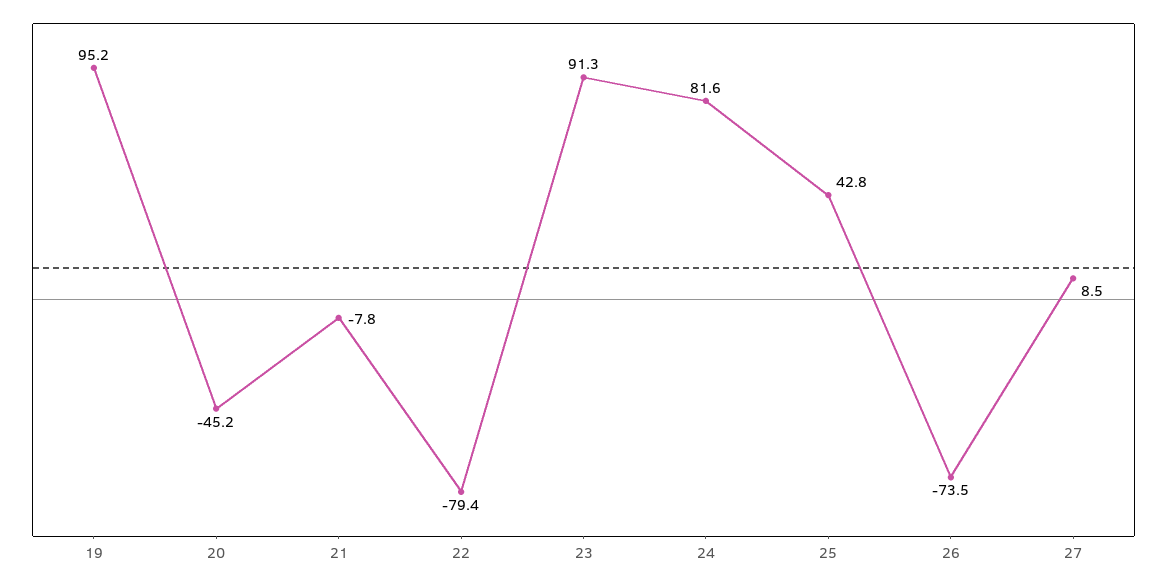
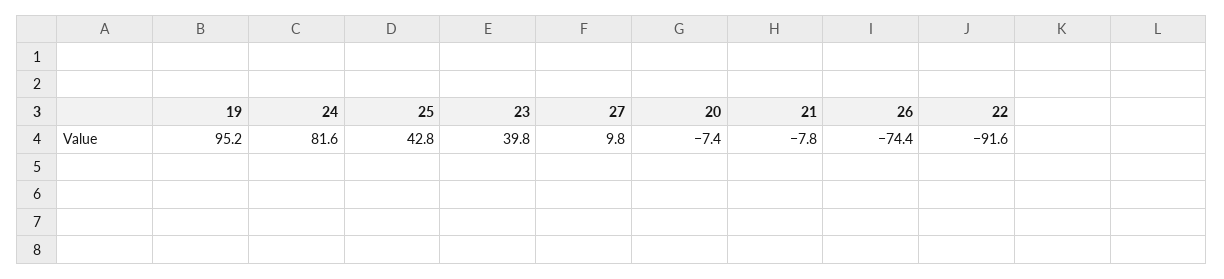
20: -45.2 -> -7.4
22: -79.4 -> -91.6
23: 91.3 -> 39.8
26: -73.5 -> -74.4
27: 8.5 -> 9.8

